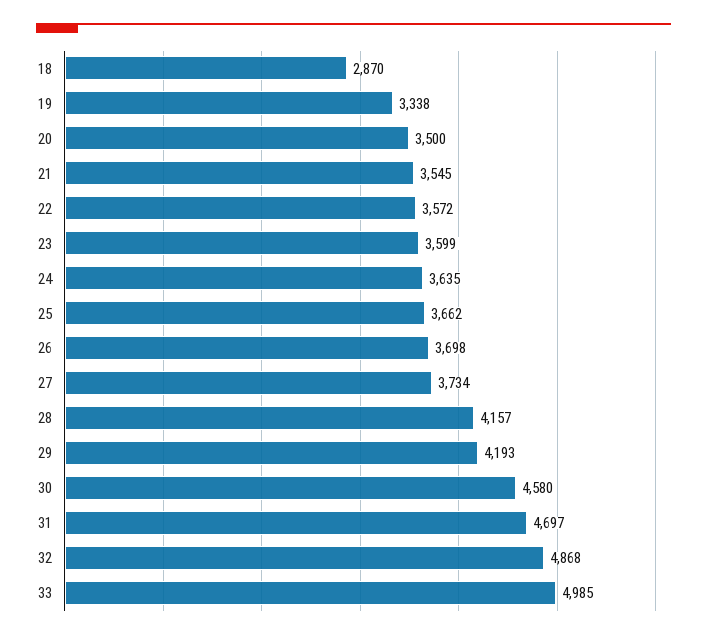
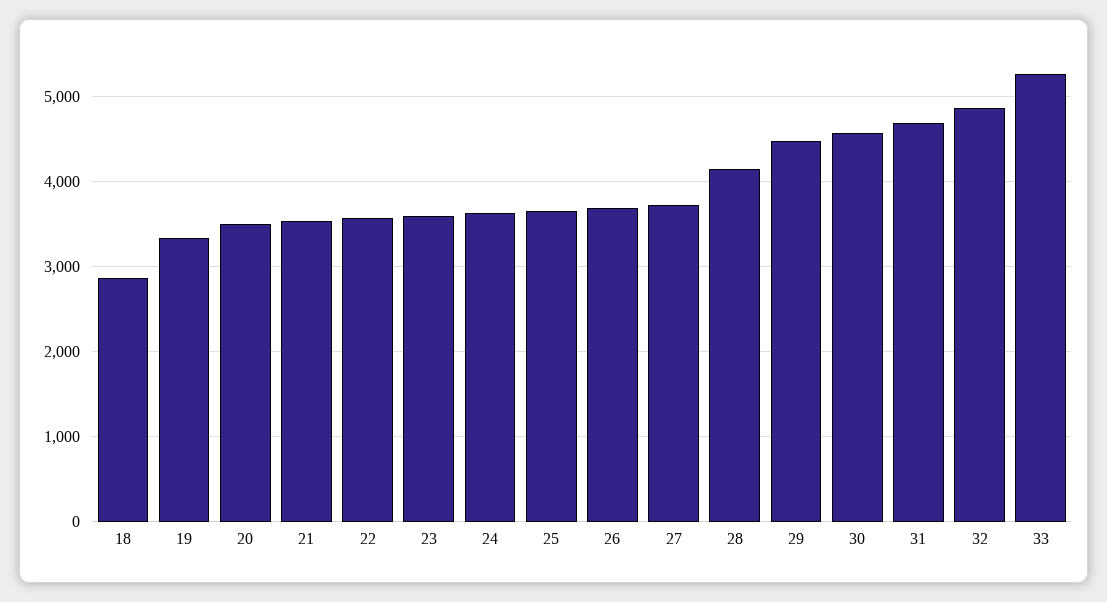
29: 4193 -> 4500
33: 4985 -> 5300

